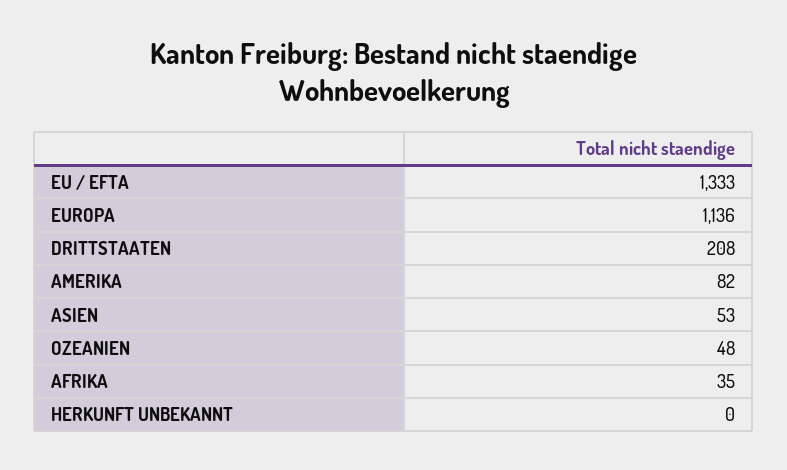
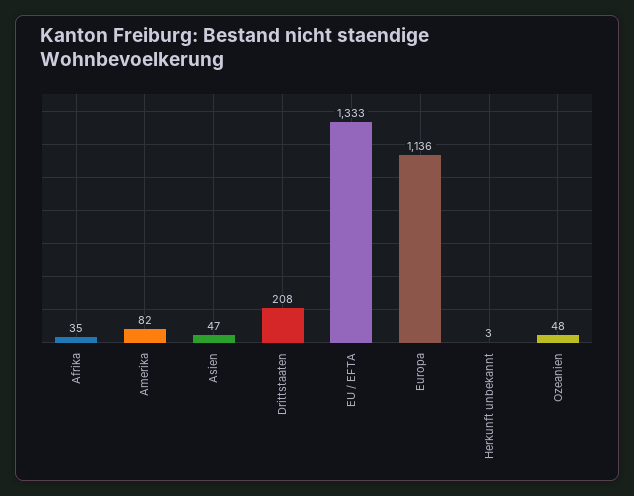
ASIEN: 53 -> 47
HERKUNFT UNBEKANNT: 0 -> 3

